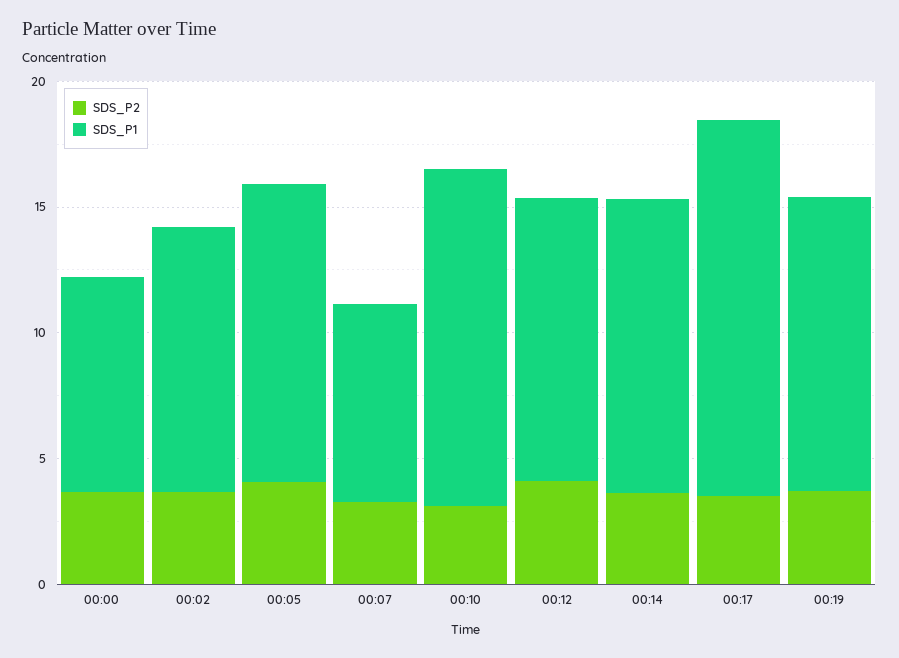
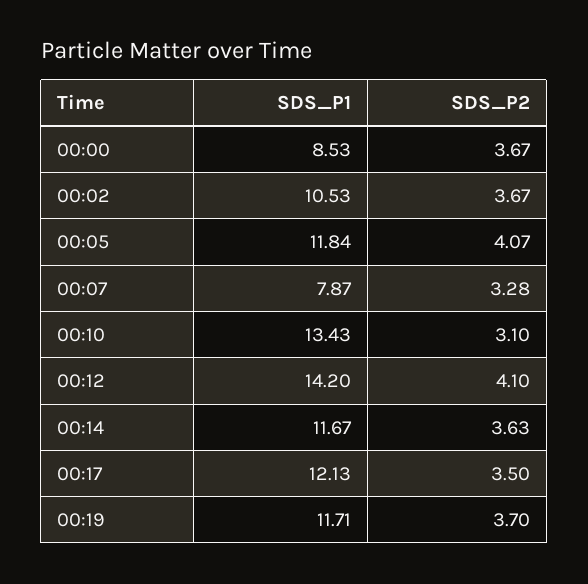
SDS_P1, 00:12: 11 -> 14.2
SDS_P1, 00:17: 15 -> 12.13

